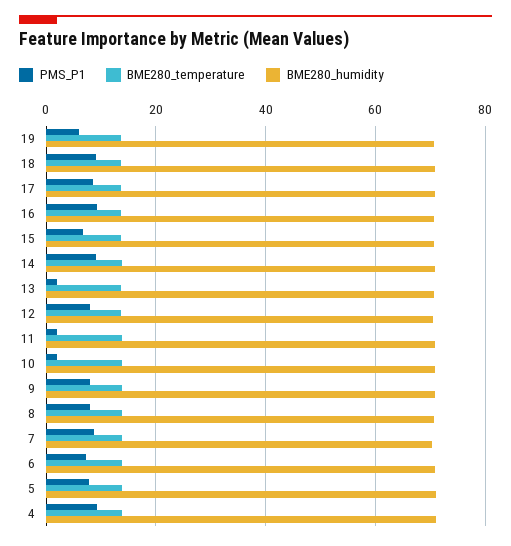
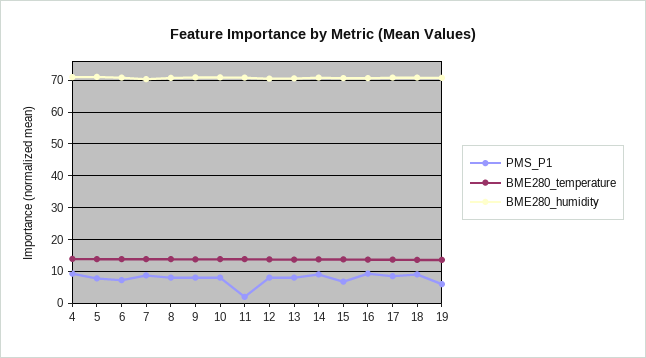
PMS_P1, 13: 2 -> 8
PMS_P1, 10: 2 -> 8

